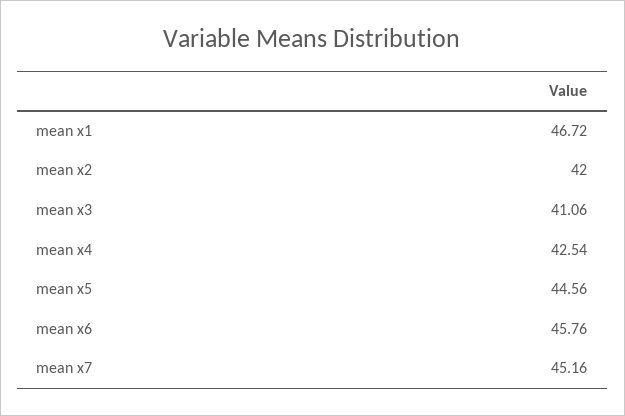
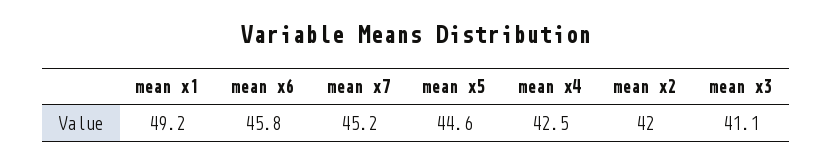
mean x1: 46.72 -> 49.2

